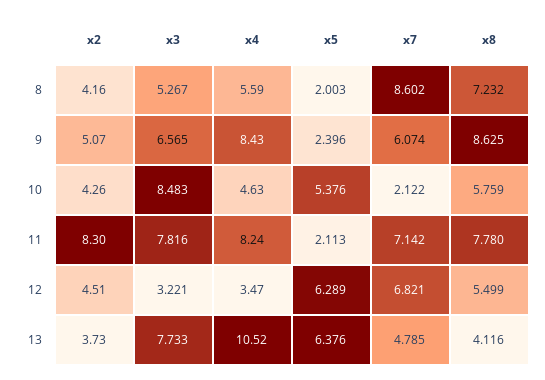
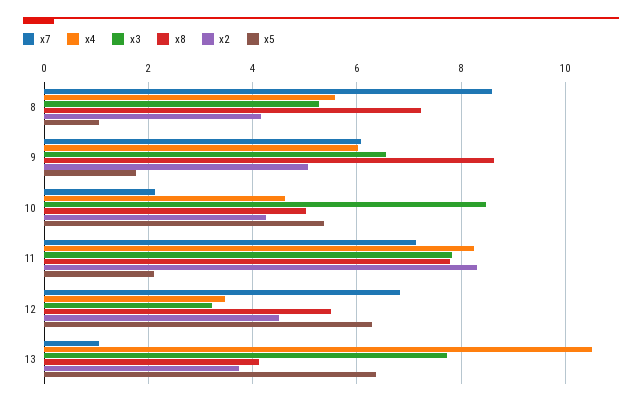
x5, 8: 2.003 -> 1
x4, 9: 8.43 -> 6
x5, 9: 2.396 -> 1.8
x8, 10: 5.759 -> 5
x7, 13: 4.785 -> 1

